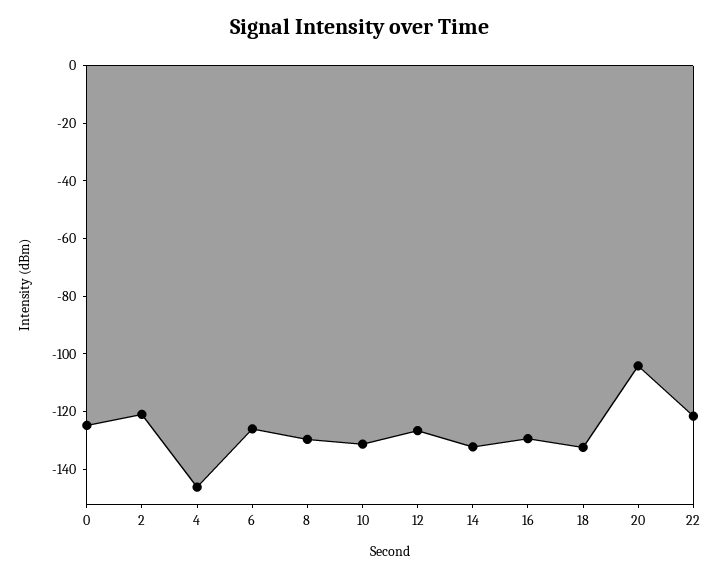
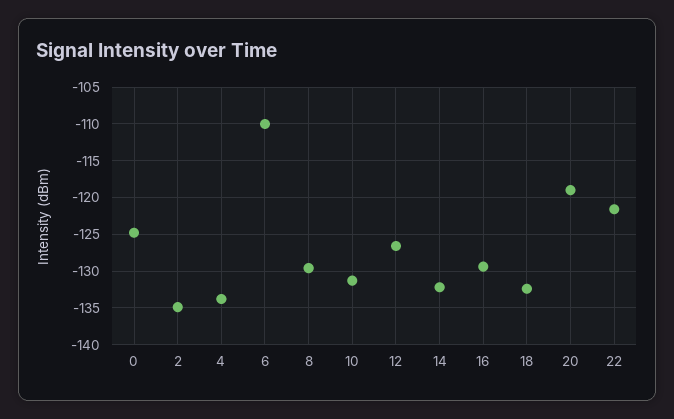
2: -120 -> -135
4: -145 -> -134
6: -125 -> -110
20: -105 -> -119

